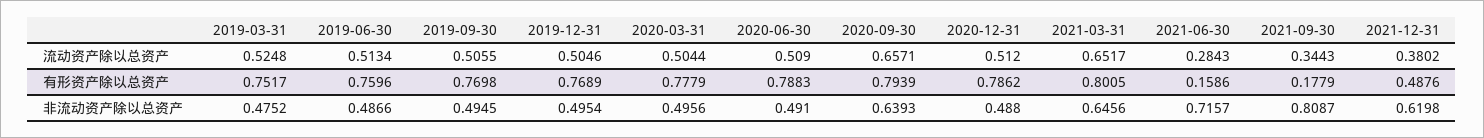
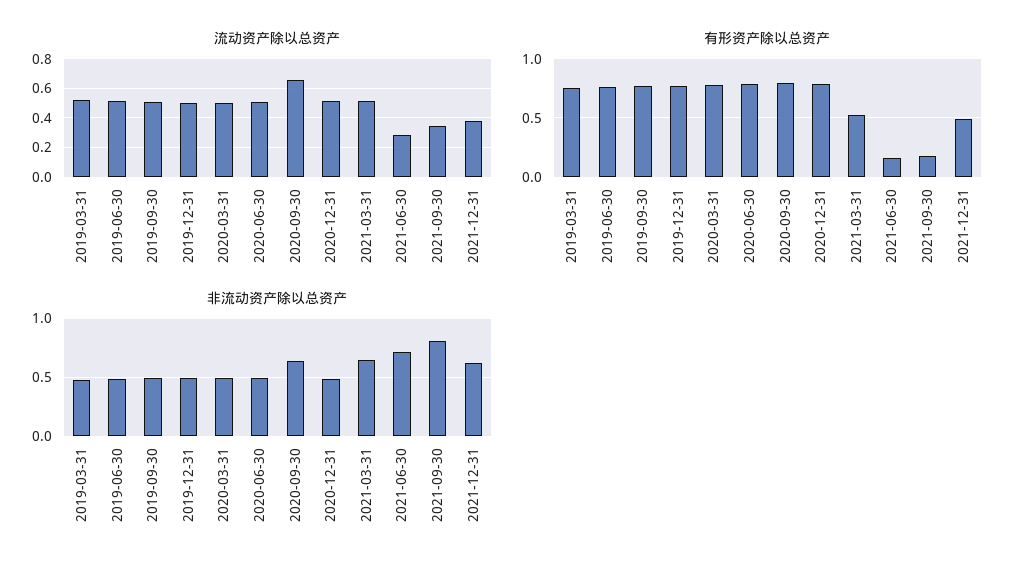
流动资产除以总资产, 2021-03-31: 0.6517 -> 0.5
有形资产除以总资产, 2021-03-31: 0.8005 -> 0.5

